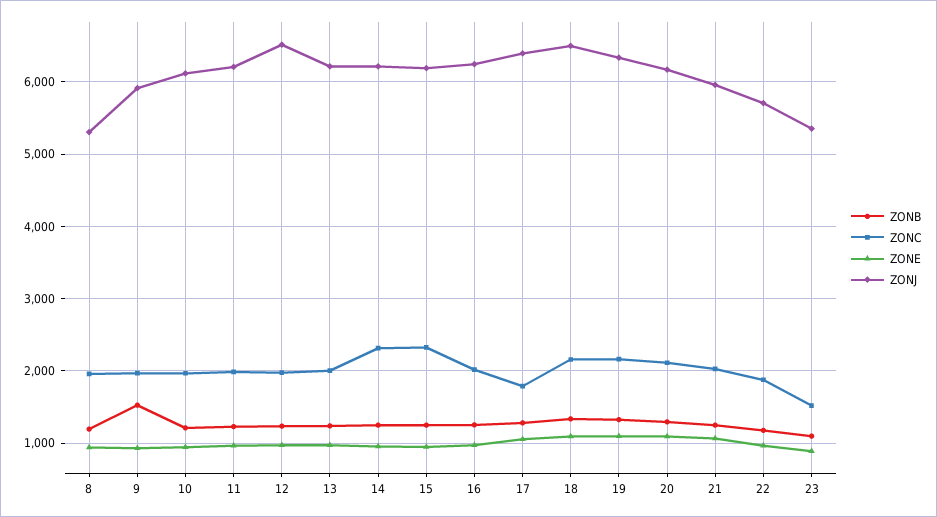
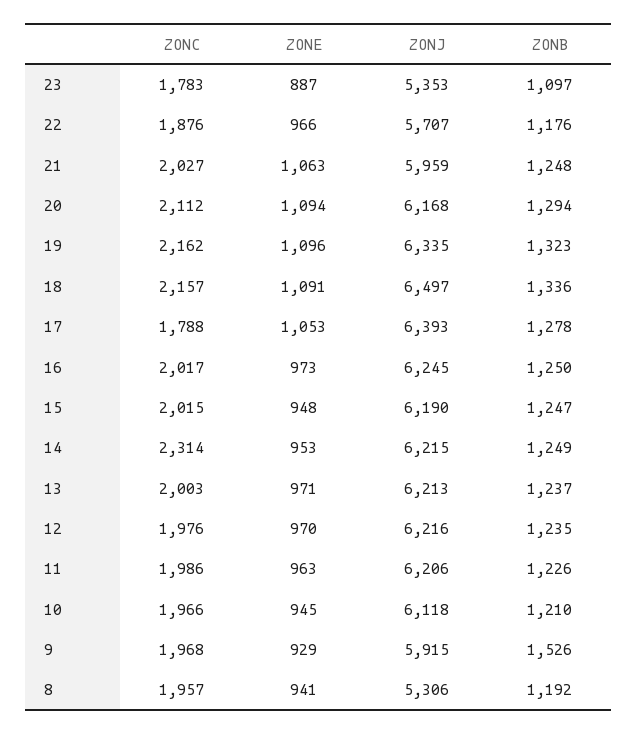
ZONJ, 12: 6500 -> 6216
ZONC, 15: 2300 -> 2015
ZONC, 23: 1500 -> 1783

